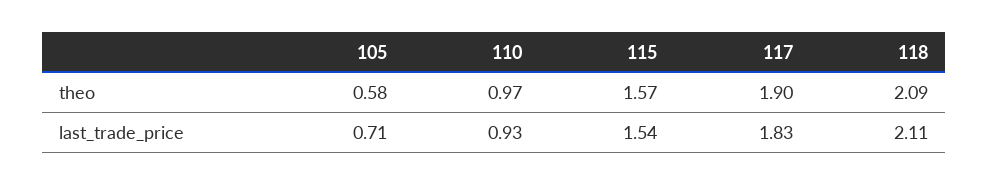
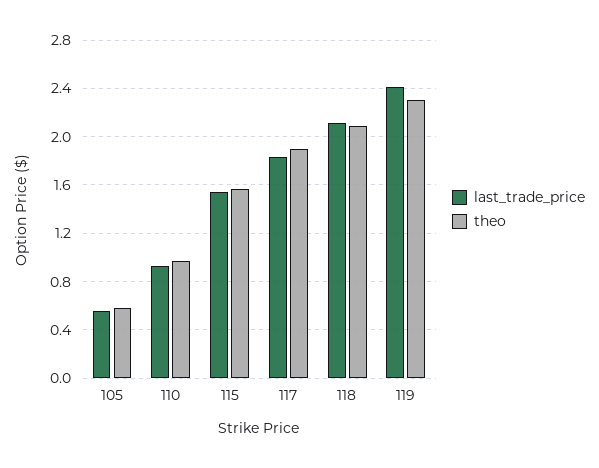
last_trade_price, 105: 0.71 -> 0.55
last_trade_price, 119: none -> 2.4
theo, 119: none -> 2.3

